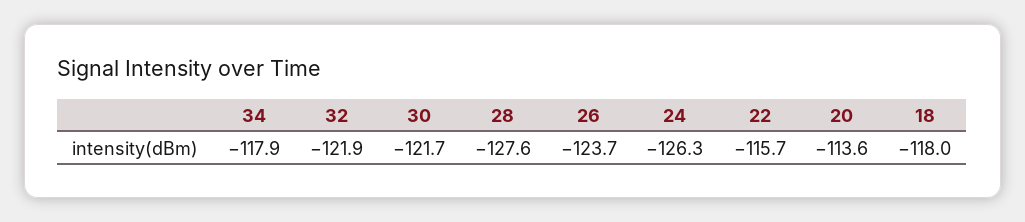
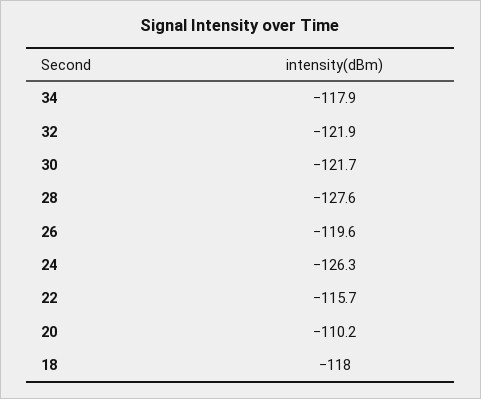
26: -123.7 -> -119.6
20: -113.6 -> -110.2

